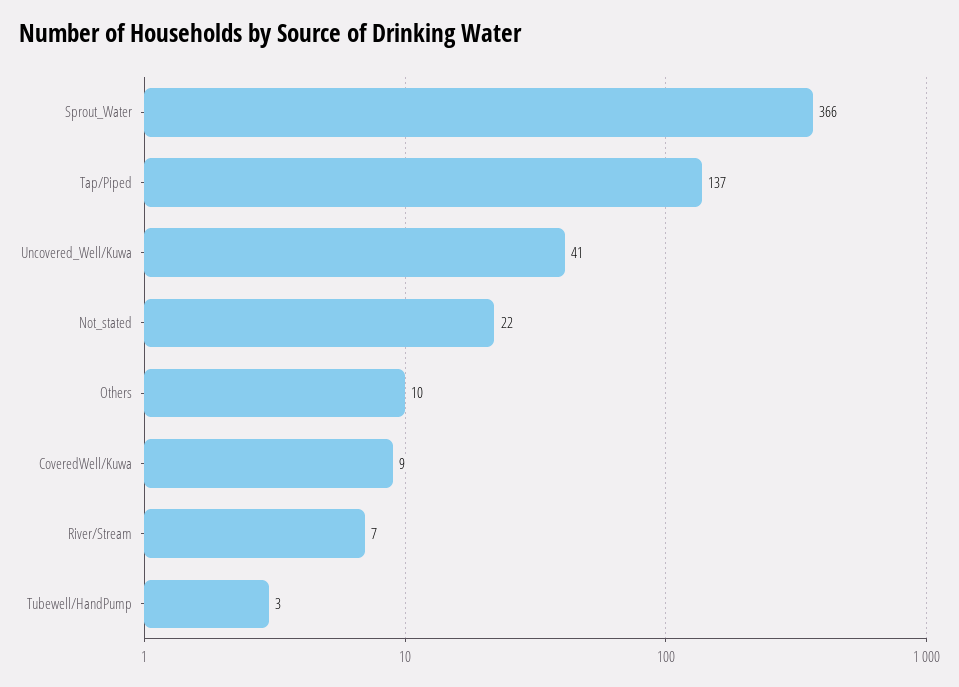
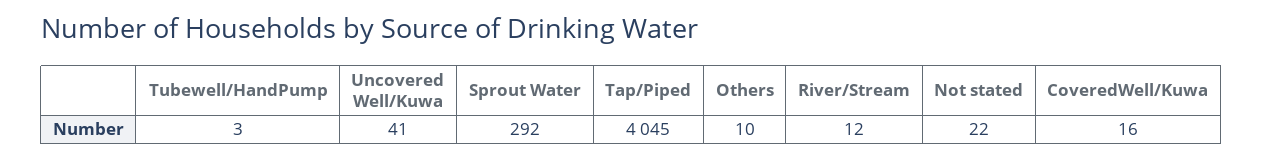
Sprout_Water: 366 -> 292
Tap/Piped: 137 -> 4045
CoveredWell/Kuwa: 9 -> 16
River/Stream: 7 -> 12

